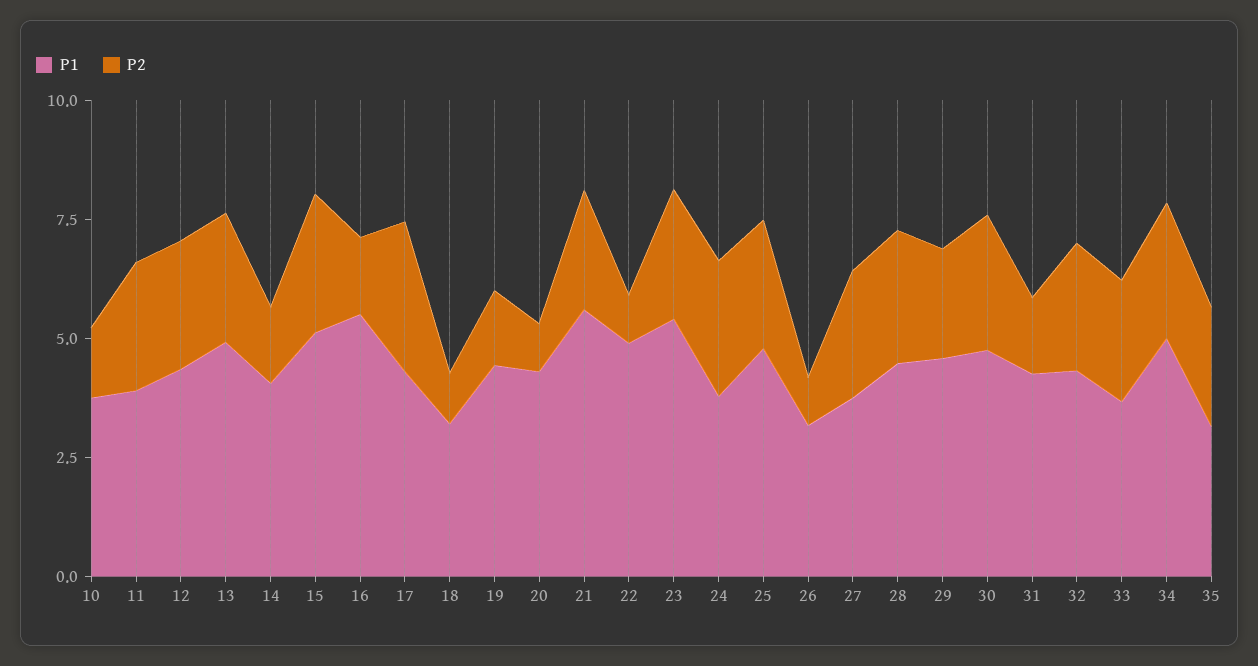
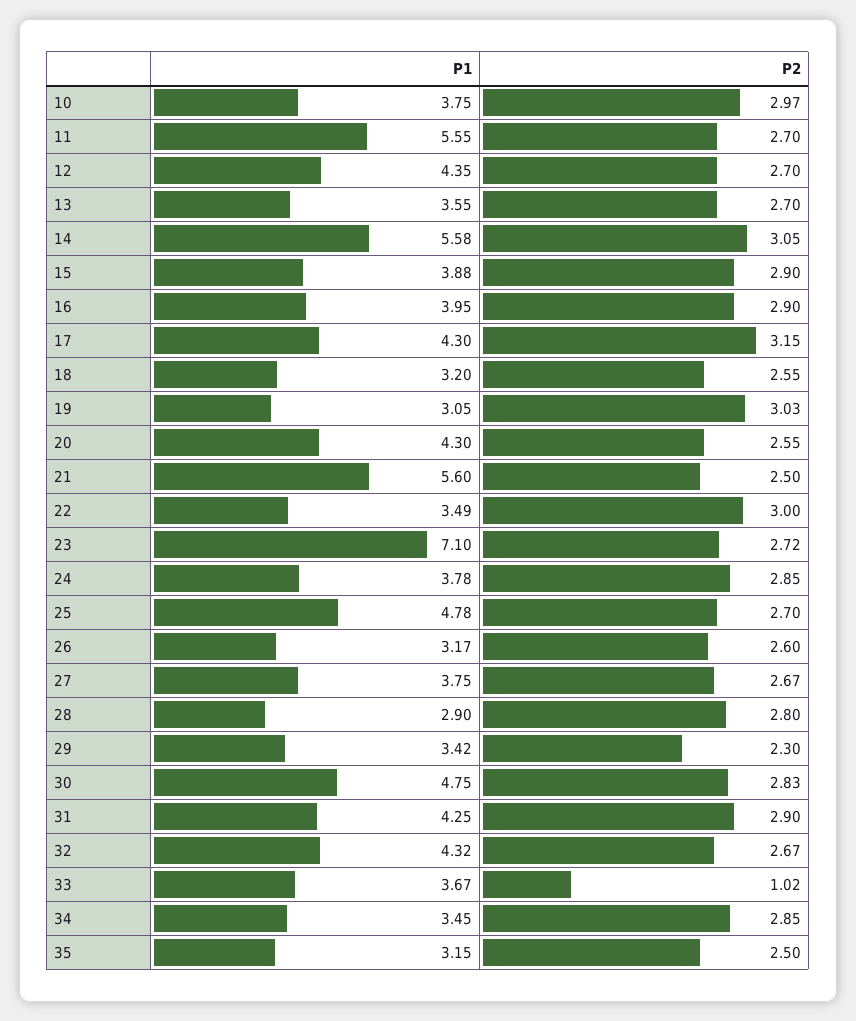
P2, 10: 1.5 -> 2.97
P1, 11: 4 -> 5.55
P1, 13: 5 -> 3.55
P1, 14: 4 -> 5.58
P2, 14: 1.5 -> 3.05
P1, 15: 5 -> 3.88
P1, 16: 5.5 -> 3.95
P2, 16: 1.5 -> 2.9
P2, 18: 1 -> 2.55
P1, 19: 4.5 -> 3.05
P2, 19: 1.5 -> 3.03
P2, 20: 1 -> 2.55
P1, 22: 5 -> 3.49
P2, 22: 1 -> 3
P1, 23: 5.5 -> 7.1
P2, 26: 1 -> 2.6
P1, 28: 4.5 -> 2.9
P1, 29: 4.5 -> 3.42
P2, 31: 1.5 -> 2.9
P2, 33: 2.5 -> 1.02
P1, 34: 5 -> 3.45

